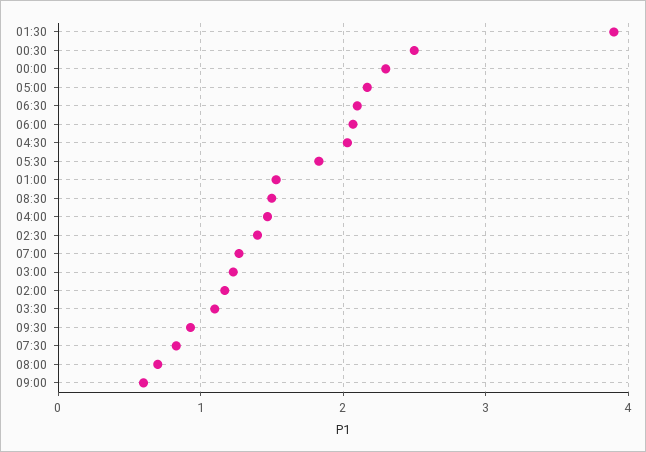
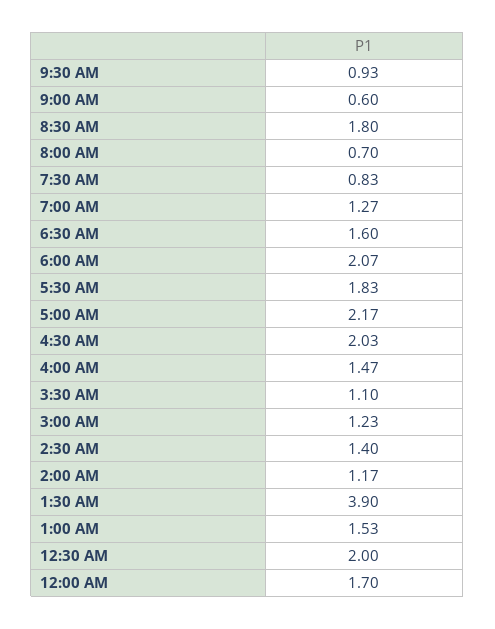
00:30: 2.5 -> 2
00:00: 2.3 -> 1.7
06:30: 2.1 -> 1.6
08:30: 1.5 -> 1.8

